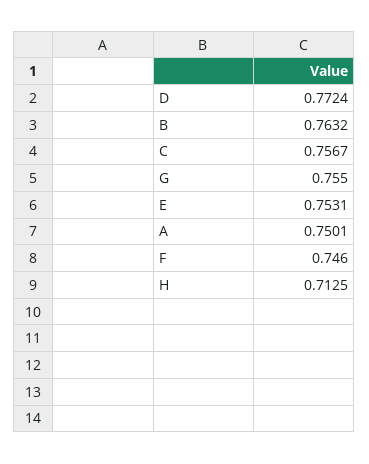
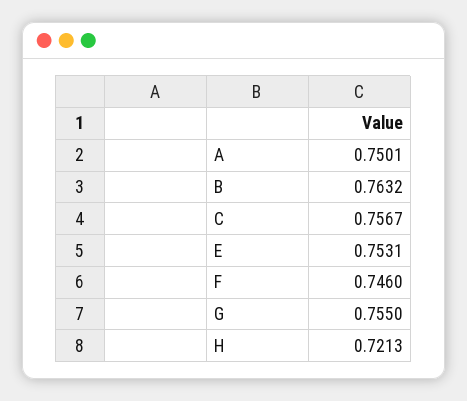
D: 0.7724 -> none
H: 0.7125 -> 0.7213

